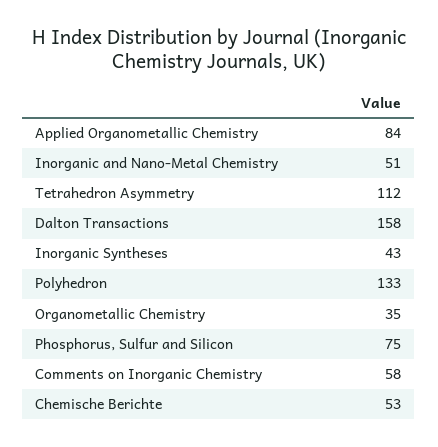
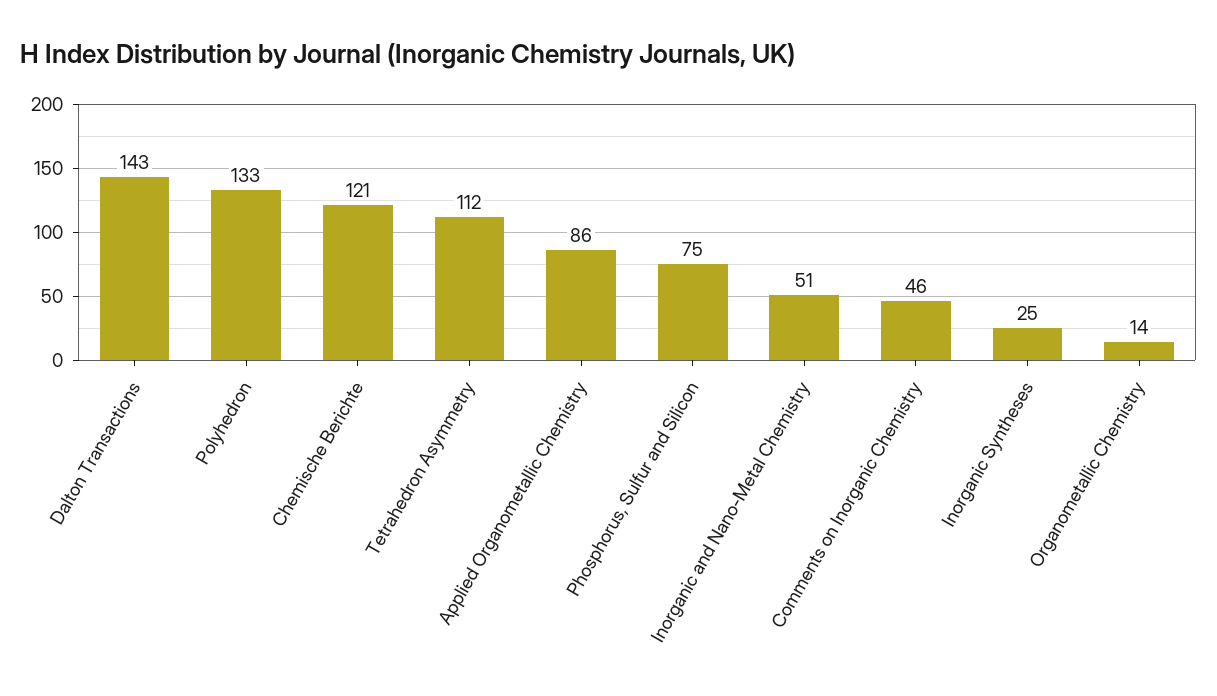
Applied Organometallic Chemistry: 84 -> 86
Dalton Transactions: 158 -> 143
Inorganic Syntheses: 43 -> 25
Organometallic Chemistry: 35 -> 14
Comments on Inorganic Chemistry: 58 -> 46
Chemische Berichte: 53 -> 121

